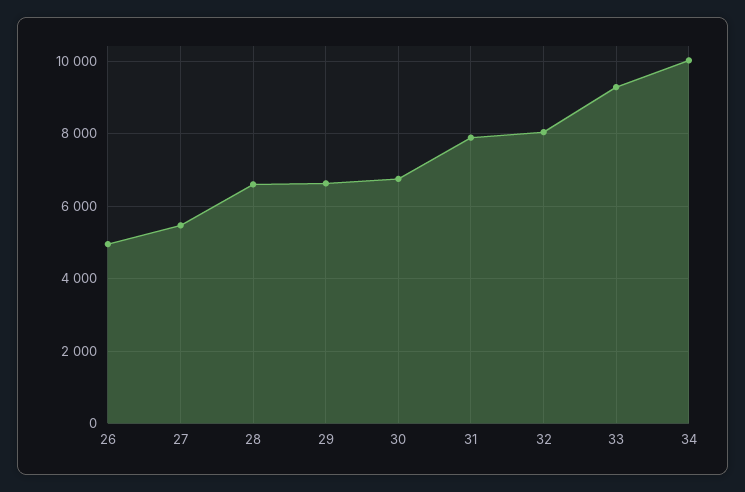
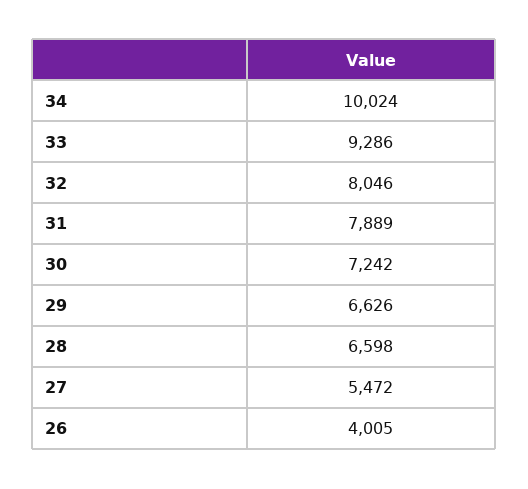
26: 5000 -> 4005
30: 6800 -> 7242

